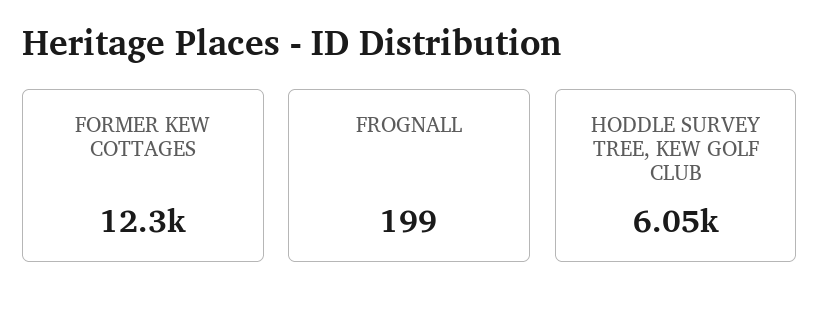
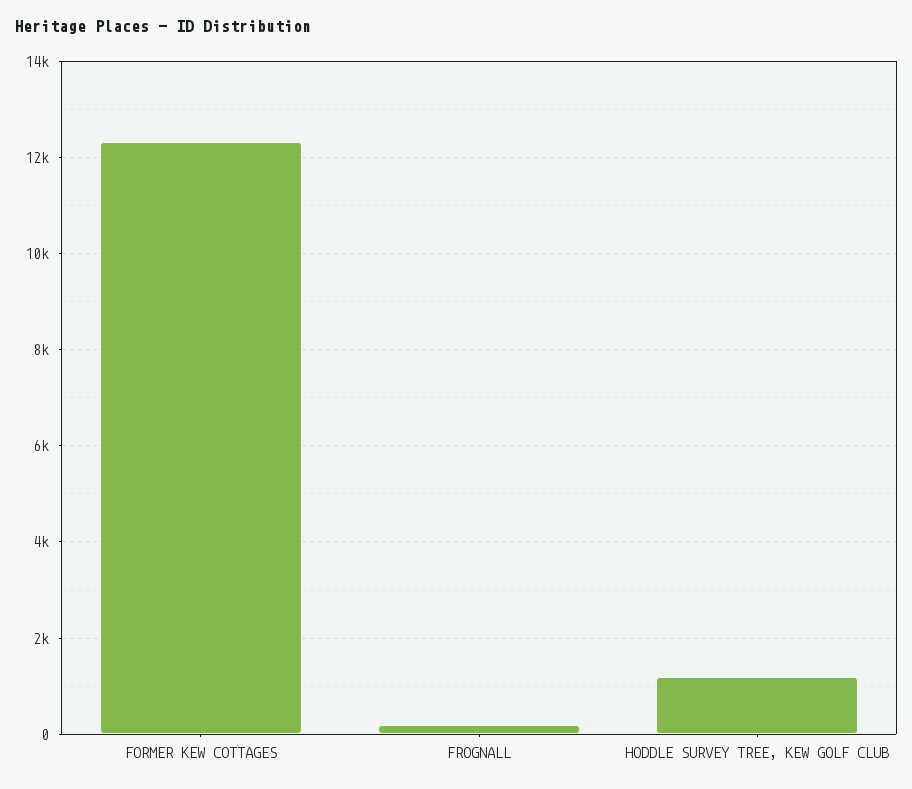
HODDLE SURVEY TREE, KEW GOLF CLUB: 6050 -> 1200

